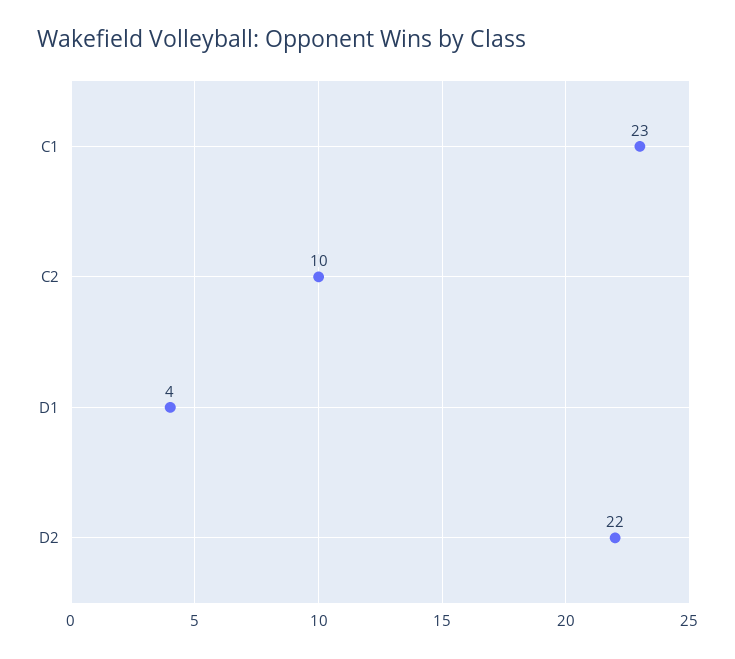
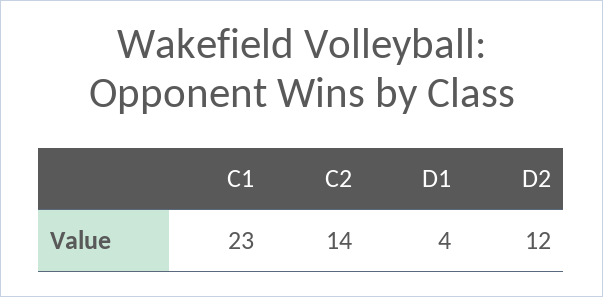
C2: 10 -> 14
D2: 22 -> 12

